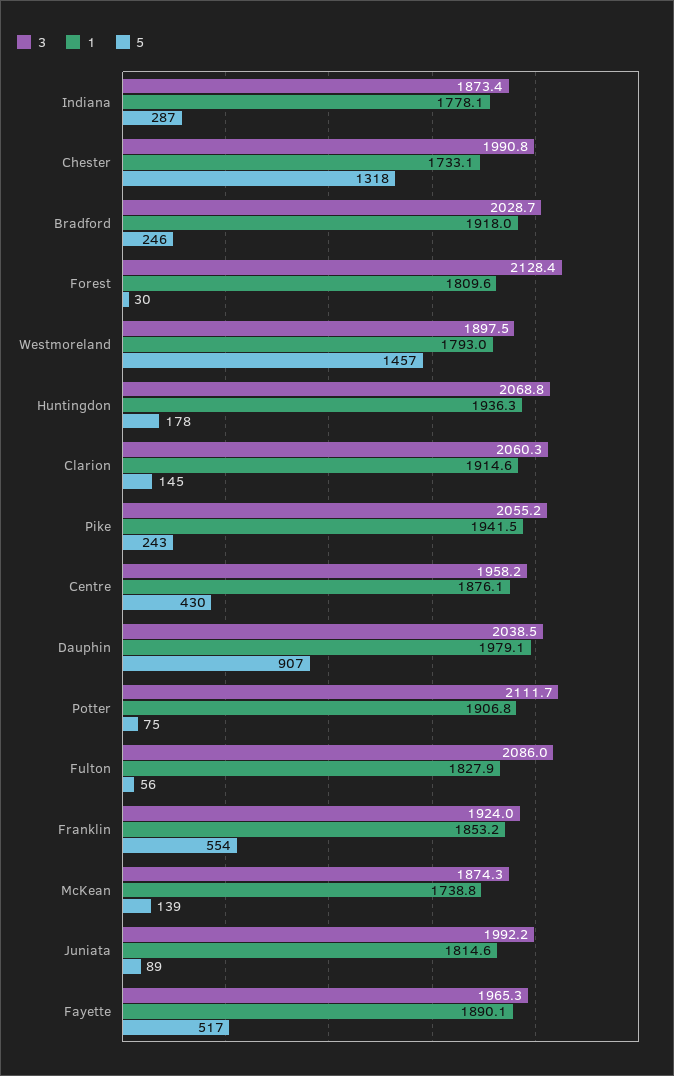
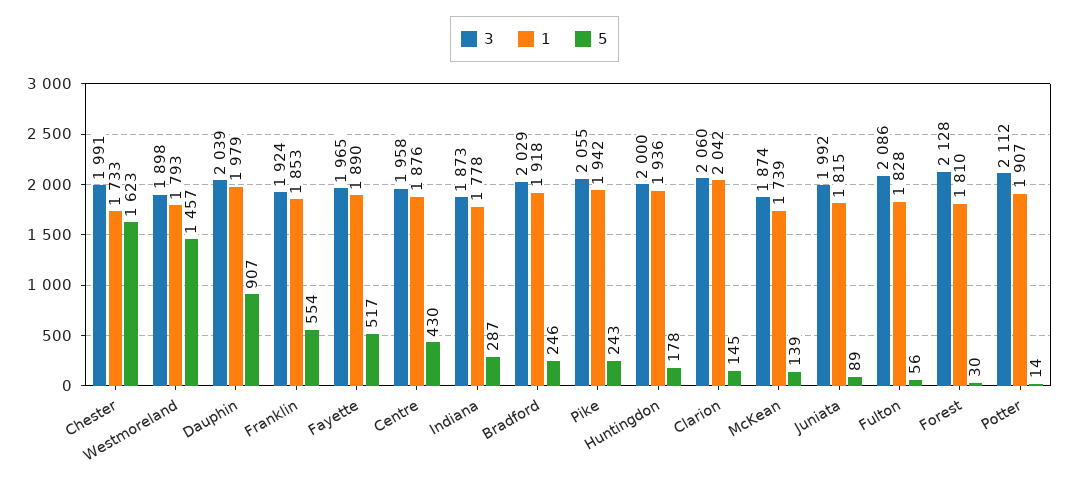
5, Chester: 1318 -> 1623
3, Huntingdon: 2068.8 -> 2000
1, Clarion: 1914.6 -> 2042
5, Potter: 75 -> 14

